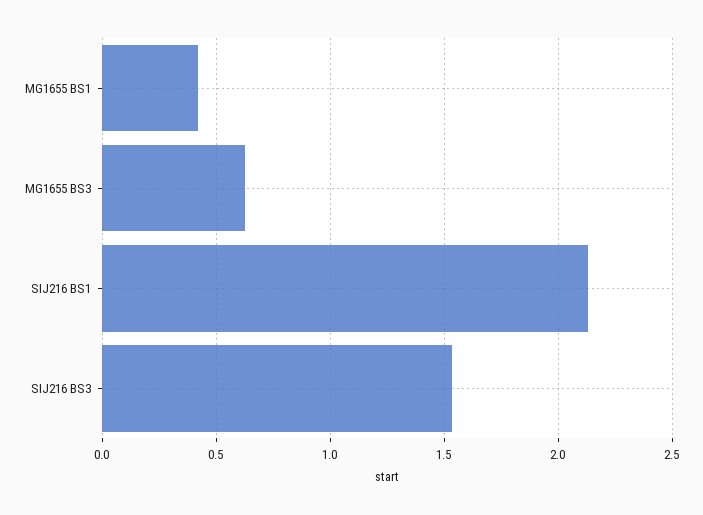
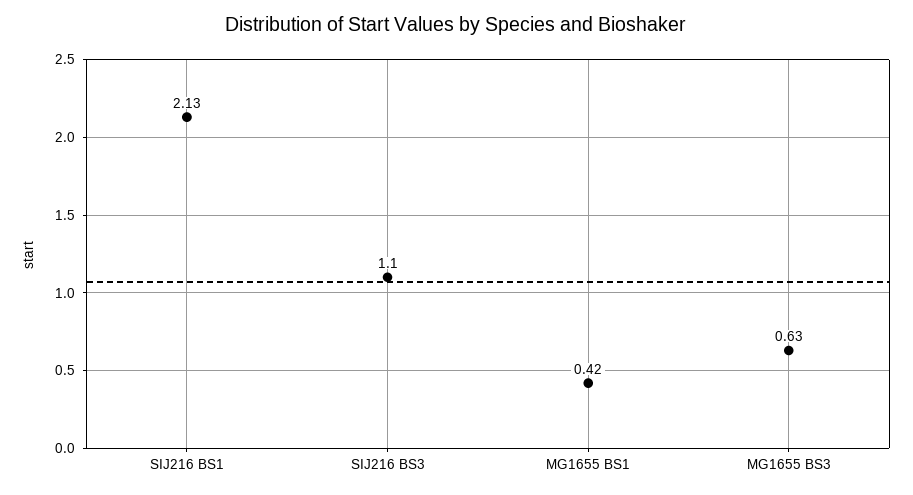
SIJ216 BS3: 1.55 -> 1.1

